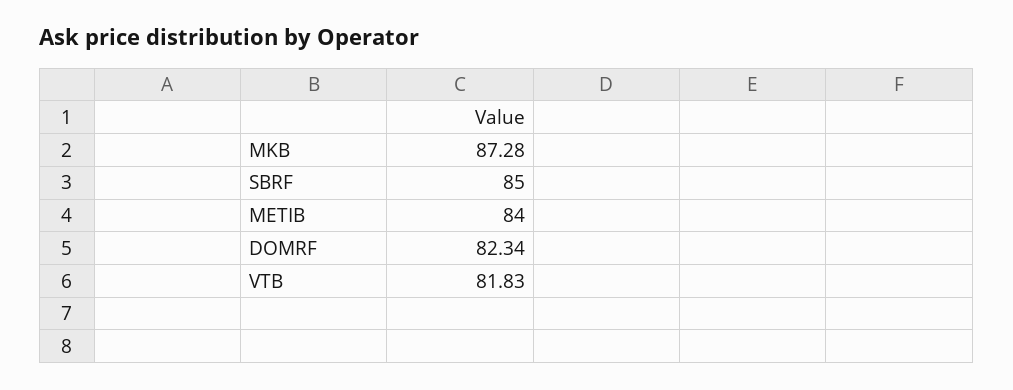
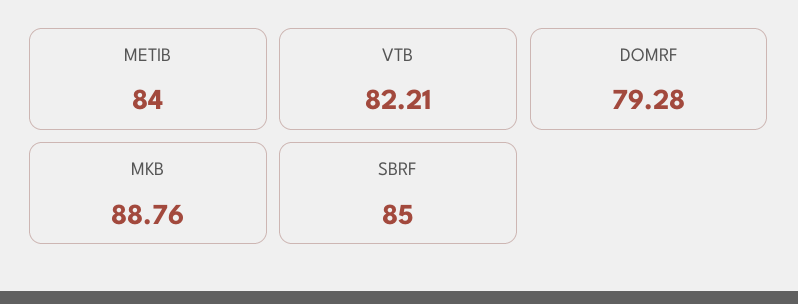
MKB: 87.28 -> 88.76
DOMRF: 82.34 -> 79.28
VTB: 81.83 -> 82.21

